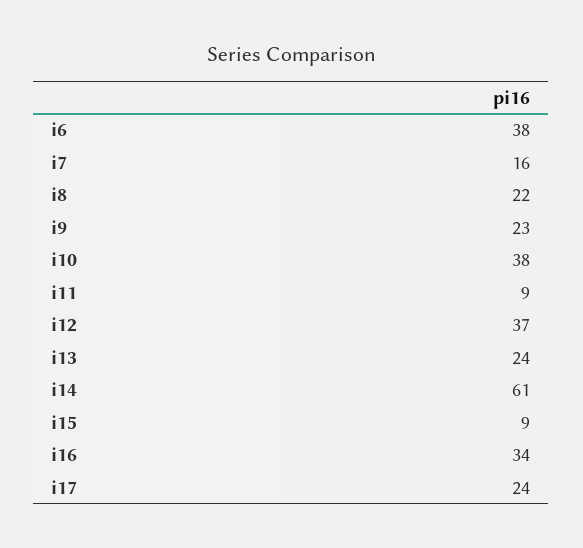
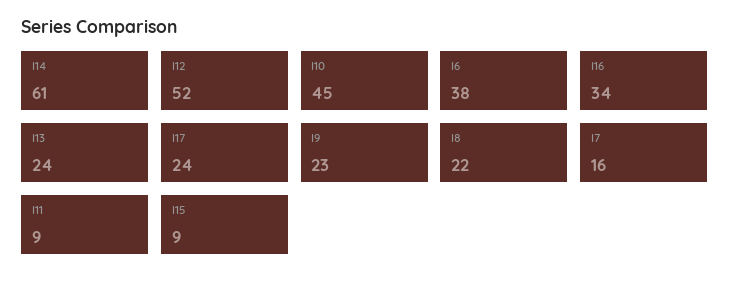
i10: 38 -> 45
i12: 37 -> 52

